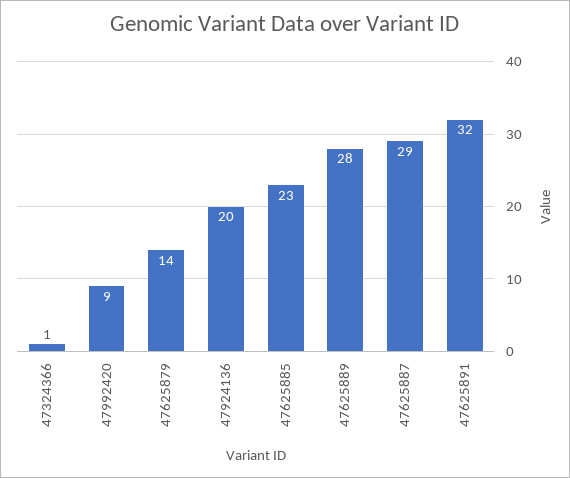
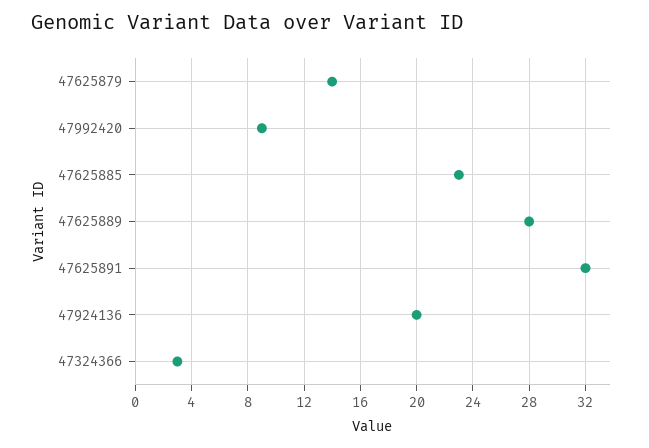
47324366: 1 -> 3
47625887: 29 -> none

